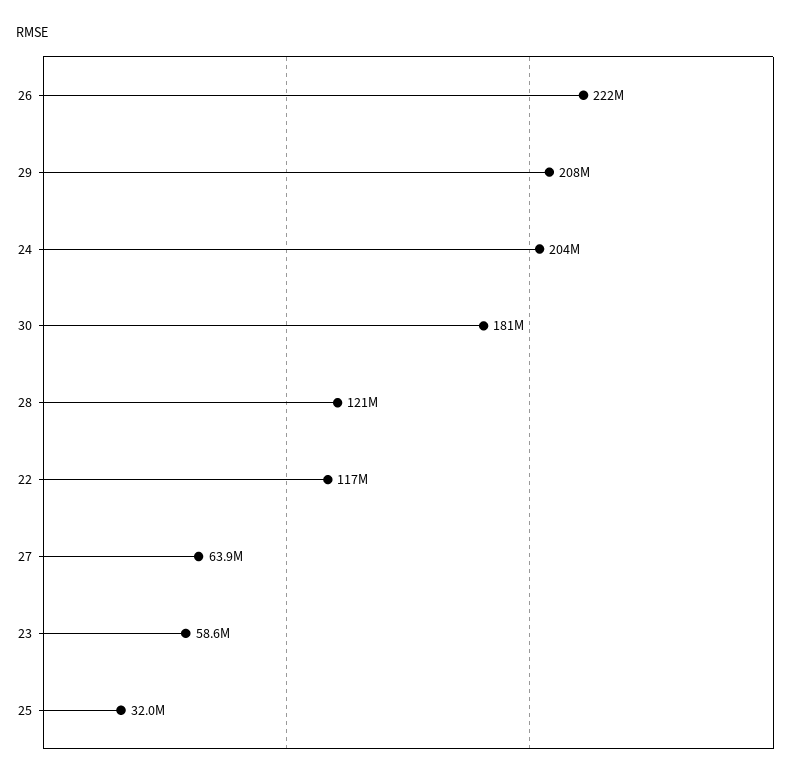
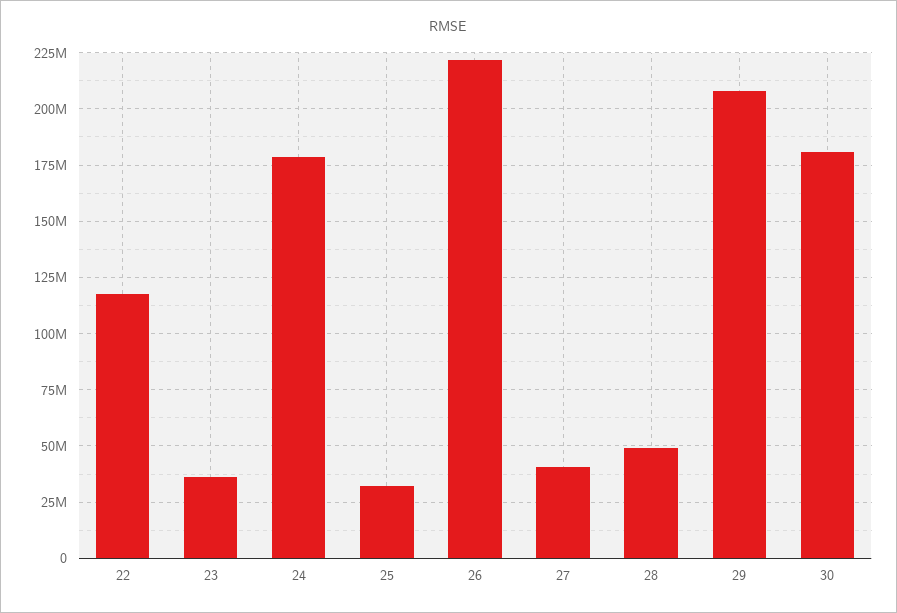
24: 204000000 -> 180000000
28: 121000000 -> 50000000
27: 63900000 -> 40000000
23: 58600000 -> 35000000

